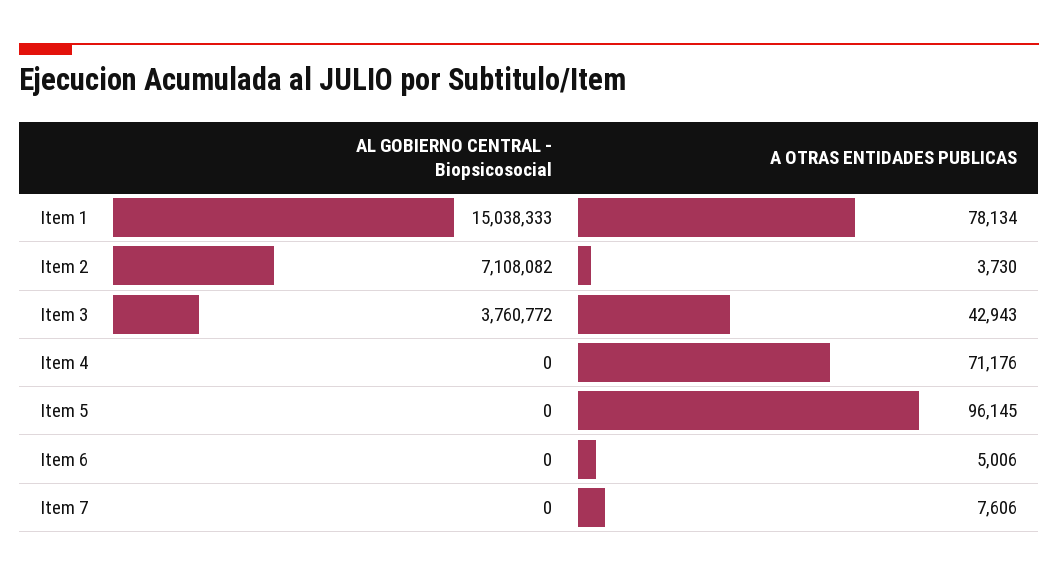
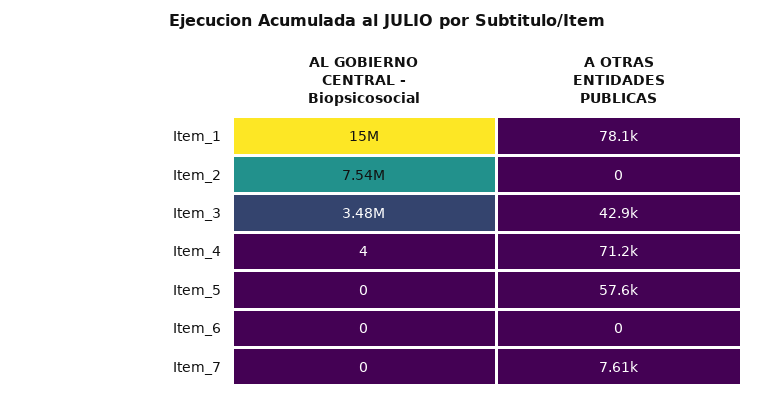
AL GOBIERNO CENTRAL - Biopsicosocial, Item 2: 7108082 -> 7540000
A OTRAS ENTIDADES PUBLICAS, Item 2: 3730 -> 0
AL GOBIERNO CENTRAL - Biopsicosocial, Item 3: 3760772 -> 3480000
AL GOBIERNO CENTRAL - Biopsicosocial, Item 4: 0 -> 4
A OTRAS ENTIDADES PUBLICAS, Item 5: 96145 -> 57600
A OTRAS ENTIDADES PUBLICAS, Item 6: 5006 -> 0

